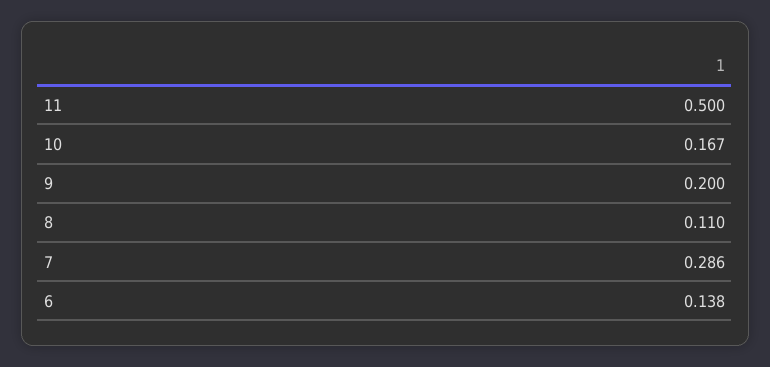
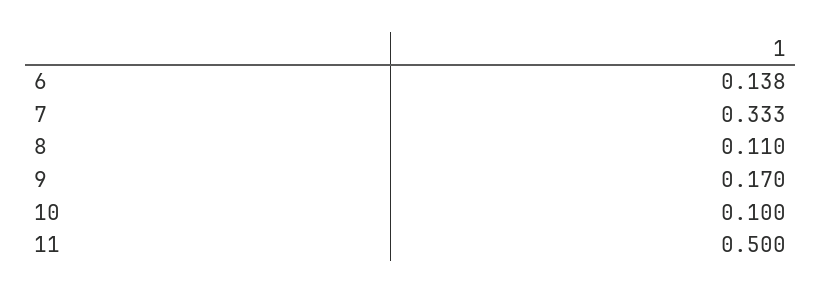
10: 0.167 -> 0.1
9: 0.2 -> 0.17
7: 0.286 -> 0.333

